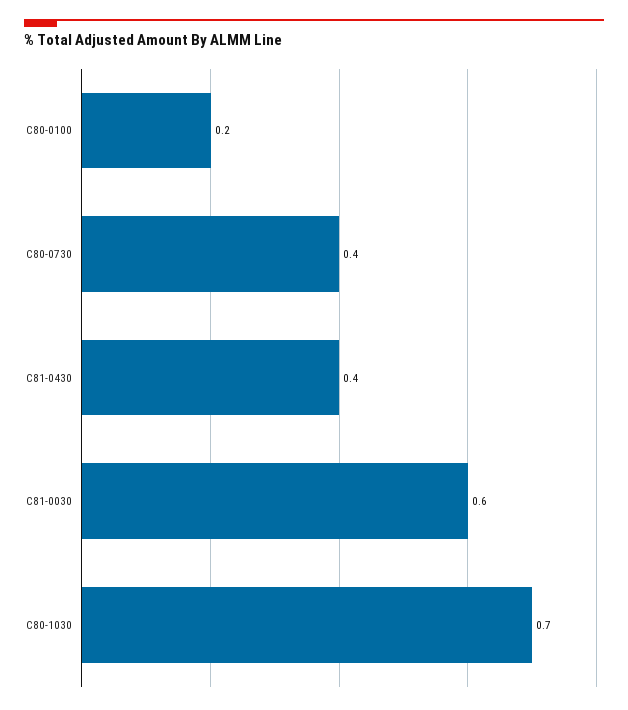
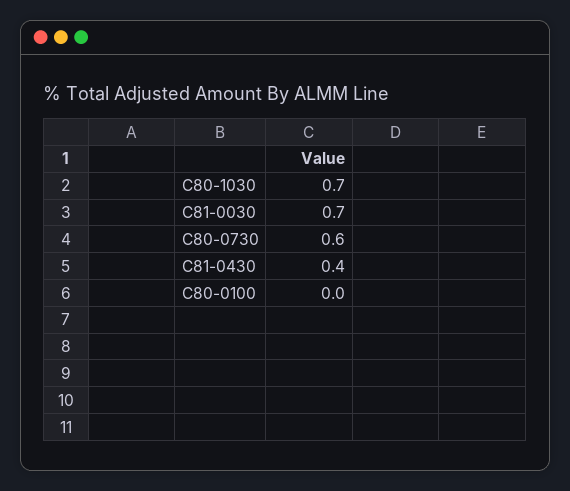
C80-0100: 0.2 -> 0
C80-0730: 0.4 -> 0.6
C81-0030: 0.6 -> 0.7

